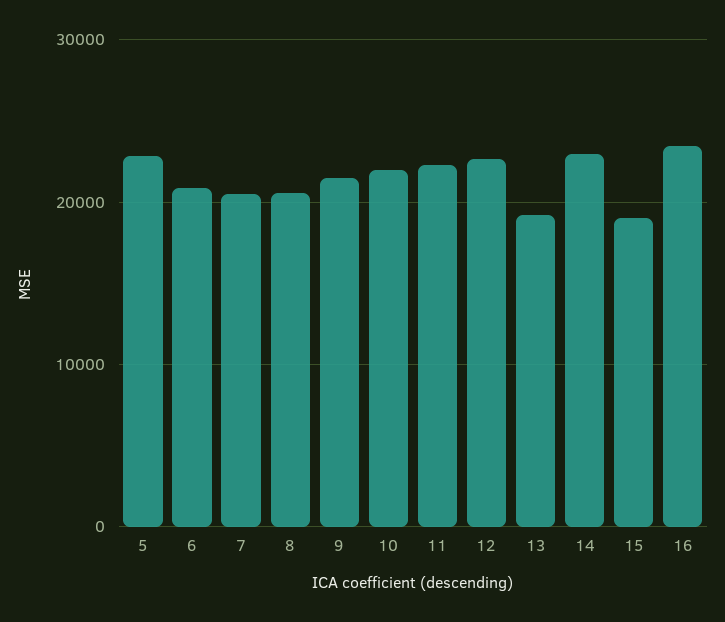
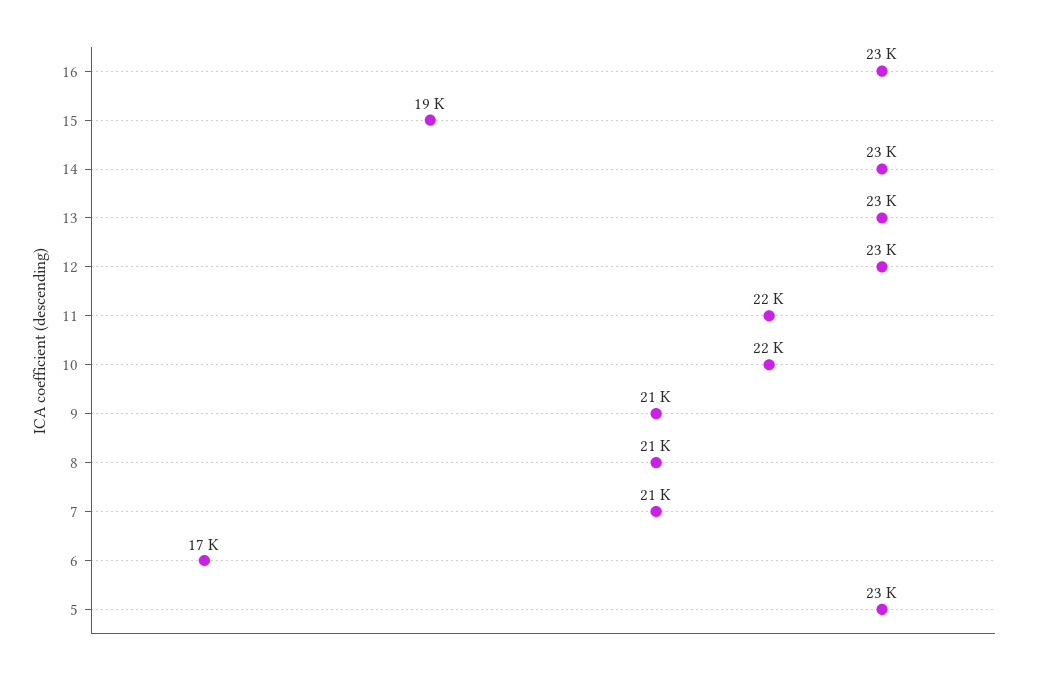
6: 21000 -> 17000
13: 19000 -> 23000

